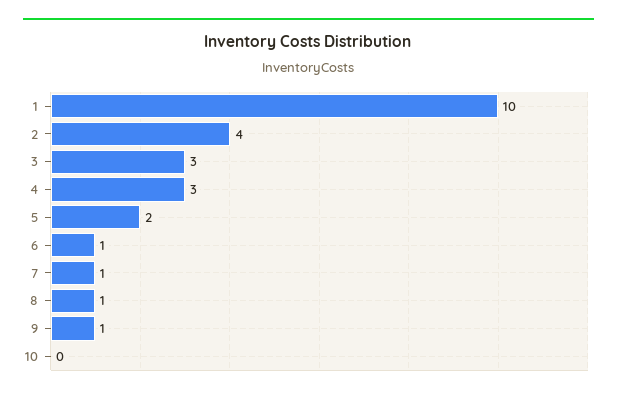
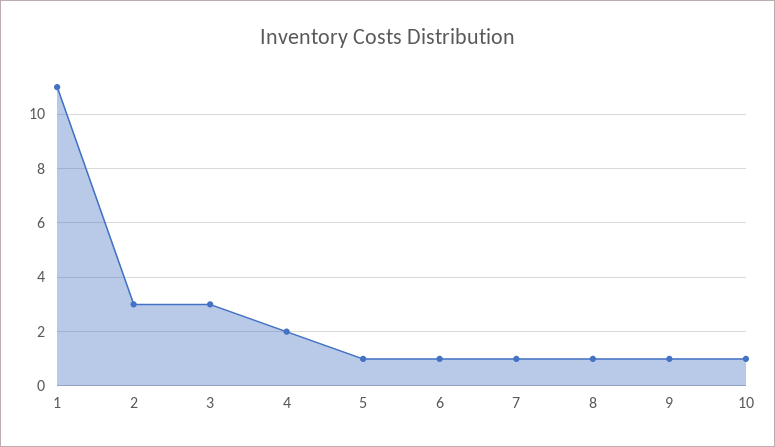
1: 10 -> 11
2: 4 -> 3
4: 3 -> 2
5: 2 -> 1
10: 0 -> 1

